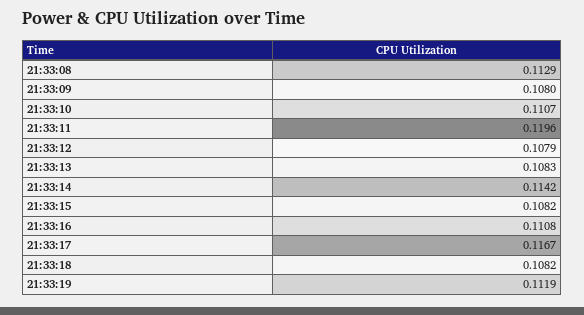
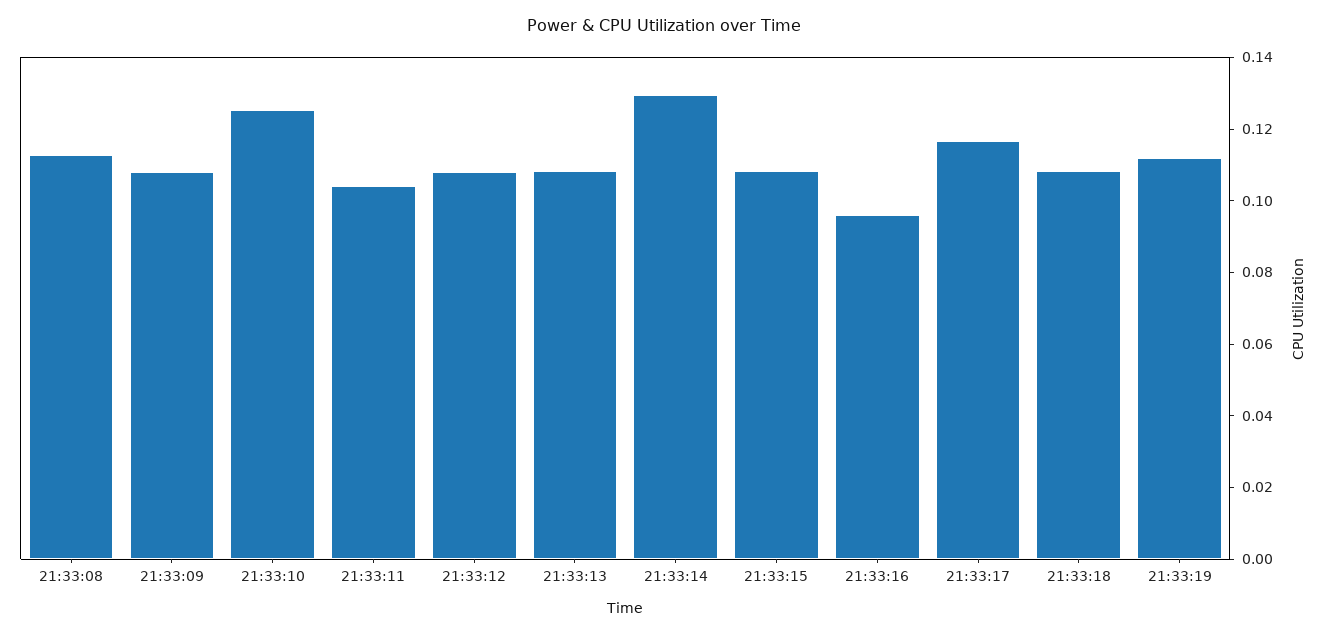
21:33:10: 0.1107 -> 0.125
21:33:11: 0.1196 -> 0.105
21:33:14: 0.1142 -> 0.13
21:33:16: 0.1108 -> 0.095

